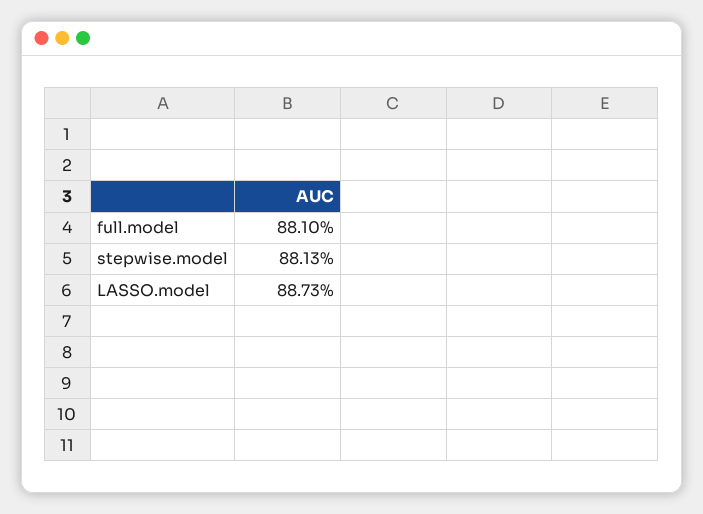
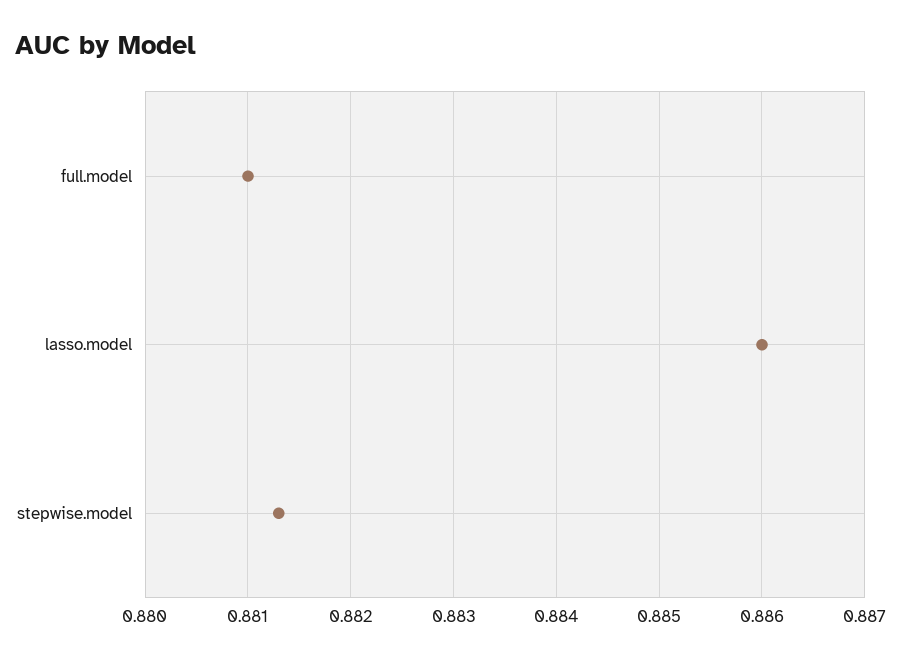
LASSO.model: 0.8873 -> 0.886

